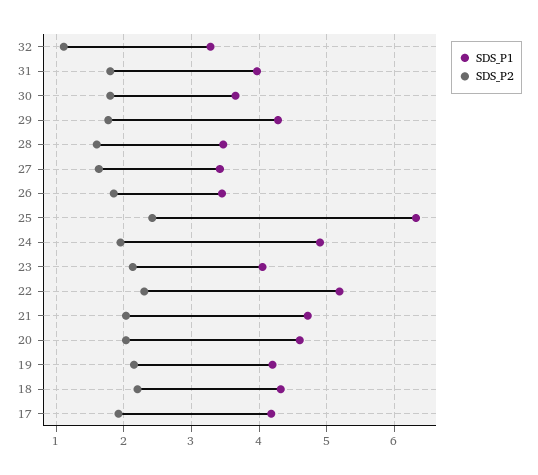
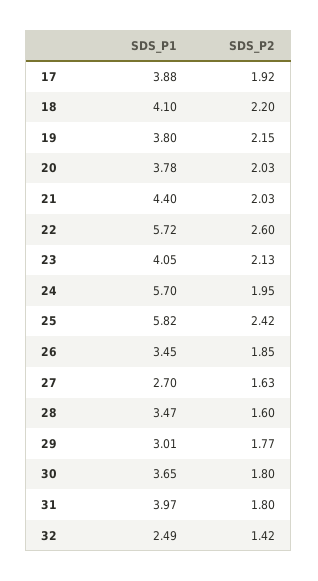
SDS_P1, 32: 3.3 -> 2.49
SDS_P2, 32: 1.1 -> 1.42
SDS_P1, 29: 4.3 -> 3.01
SDS_P1, 27: 3.4 -> 2.7
SDS_P1, 25: 6.3 -> 5.82
SDS_P1, 24: 4.9 -> 5.7
SDS_P1, 22: 5.2 -> 5.72
SDS_P2, 22: 2.3 -> 2.6
SDS_P1, 21: 4.7 -> 4.4
SDS_P1, 20: 4.6 -> 3.78
SDS_P1, 19: 4.2 -> 3.8
SDS_P1, 18: 4.3 -> 4.1
SDS_P1, 17: 4.2 -> 3.88

